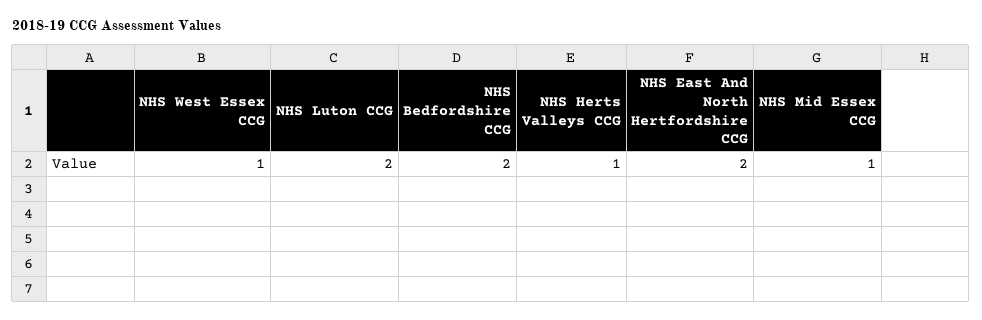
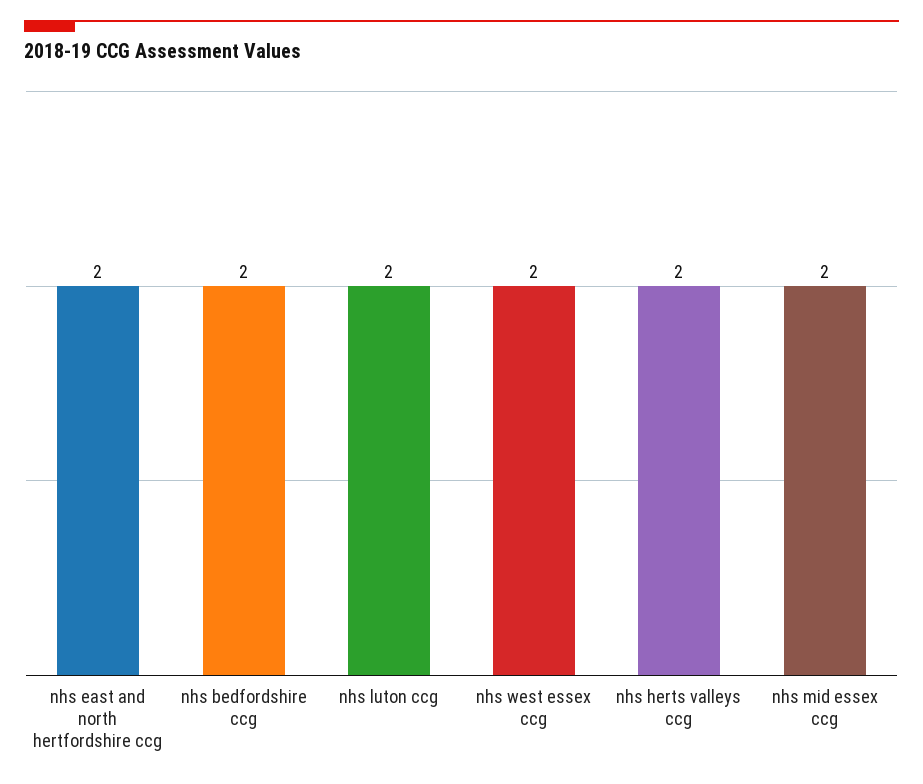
NHS West Essex CCG: 1 -> 2
NHS Herts Valleys CCG: 1 -> 2
NHS Mid Essex CCG: 1 -> 2

